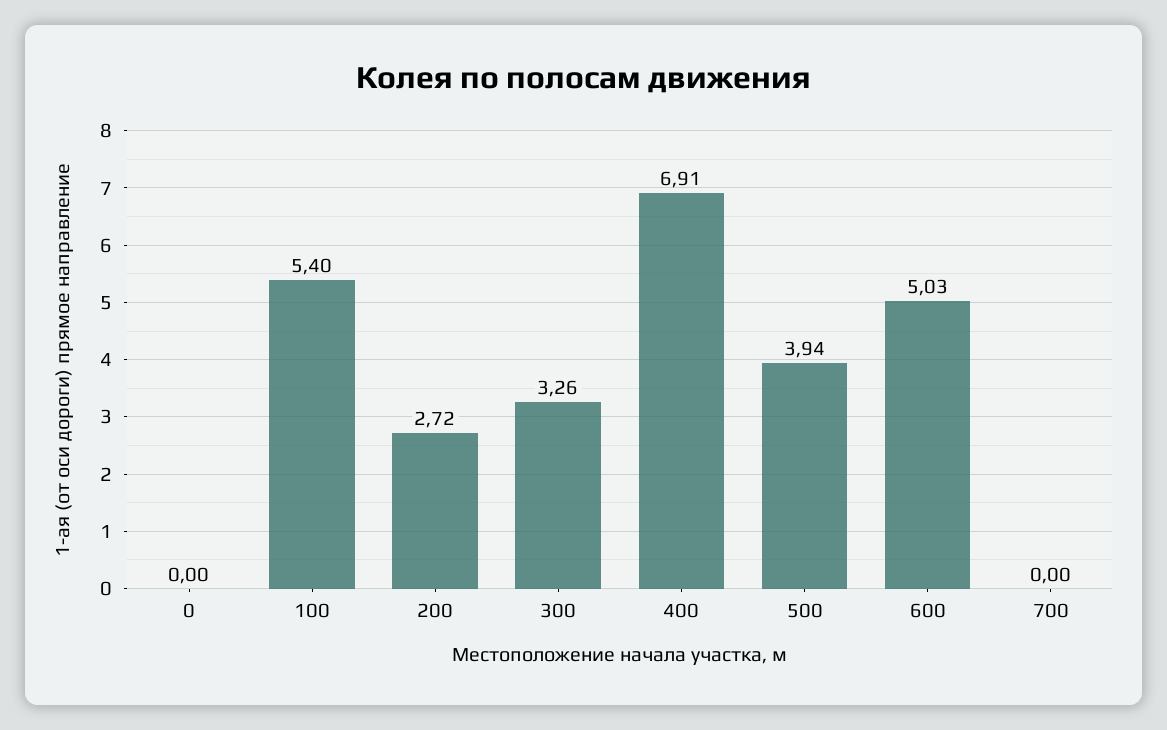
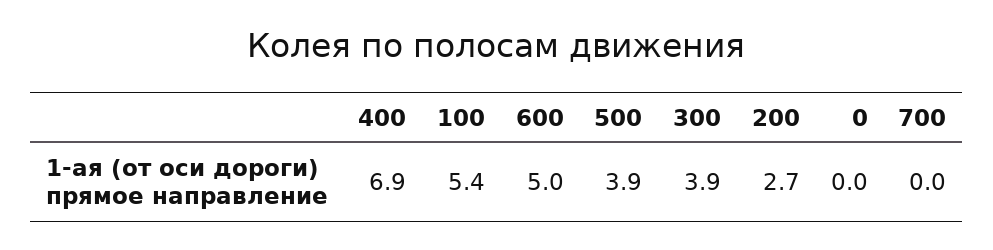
300: 3.26 -> 3.9

